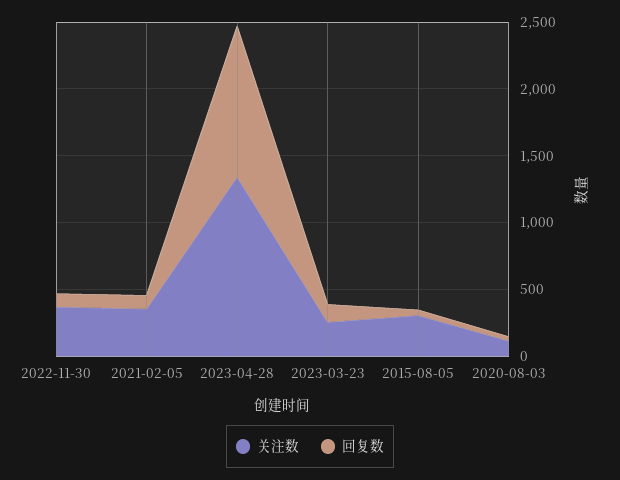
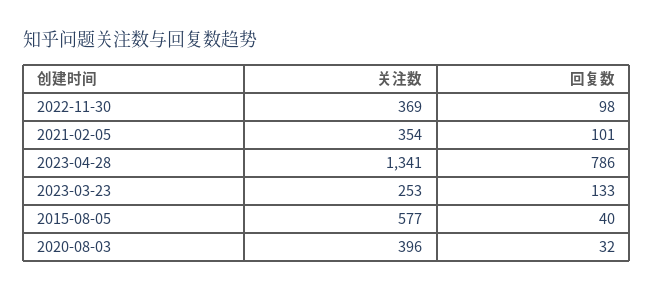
回复数, 2023-04-28: 1100 -> 786
关注数, 2015-08-05: 300 -> 577
关注数, 2020-08-03: 100 -> 396

